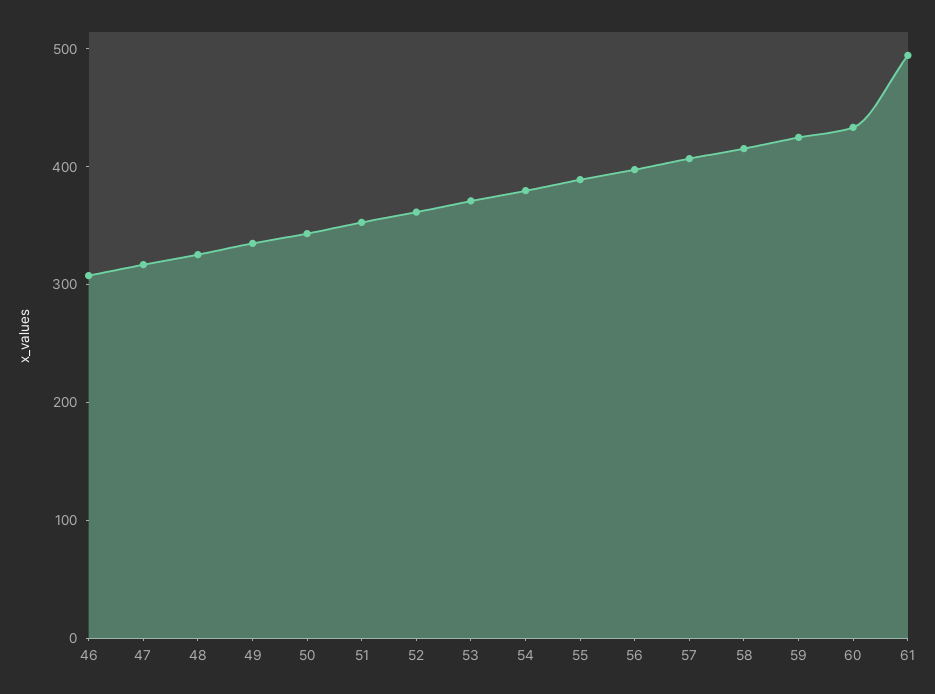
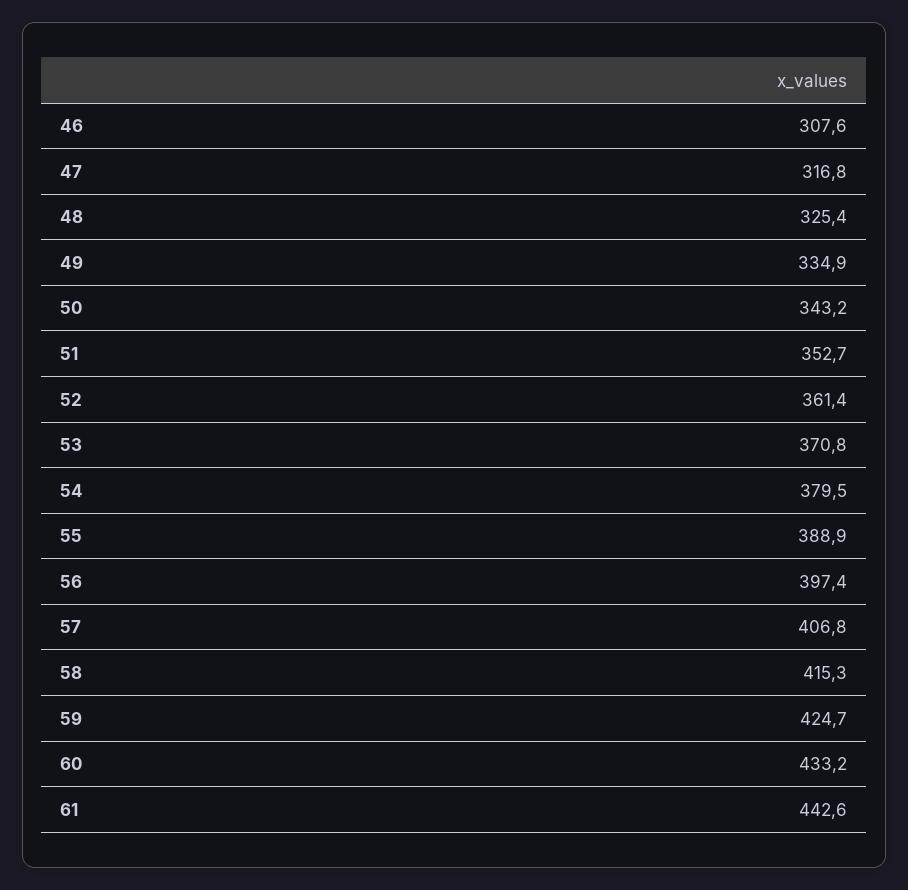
61: 500 -> 442.6

